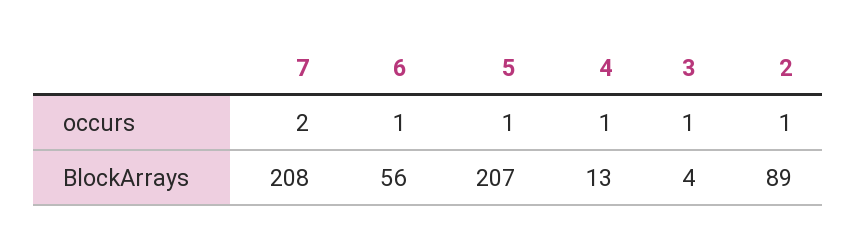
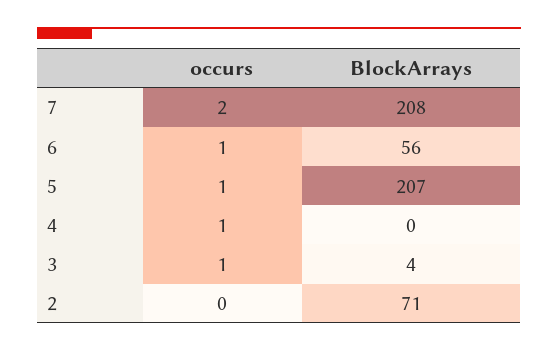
2, occurs: 1 -> 0
4, BlockArrays: 13 -> 0
2, BlockArrays: 89 -> 71

